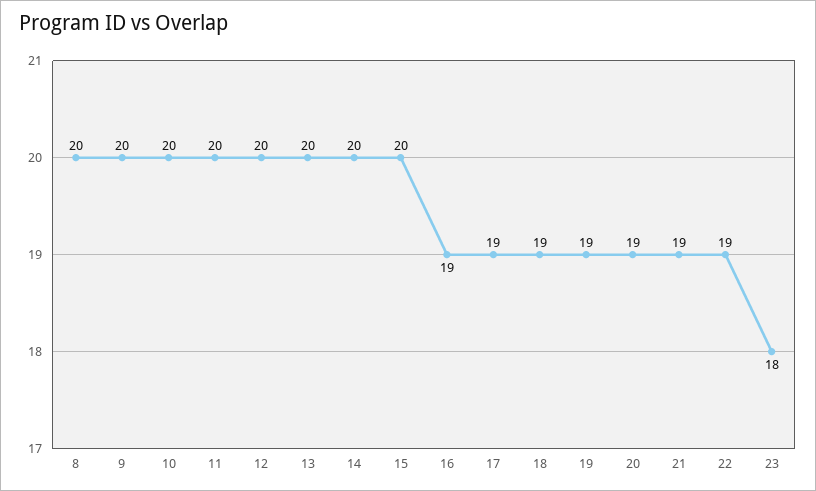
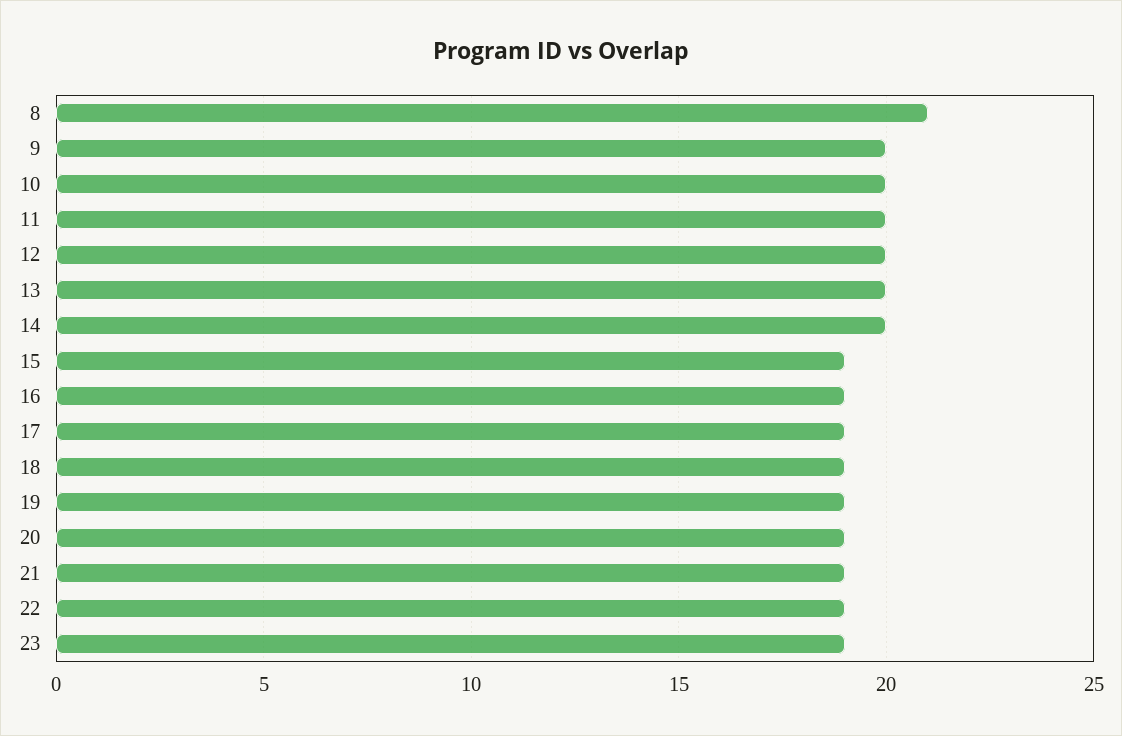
8: 20 -> 21
15: 20 -> 19
23: 18 -> 19

